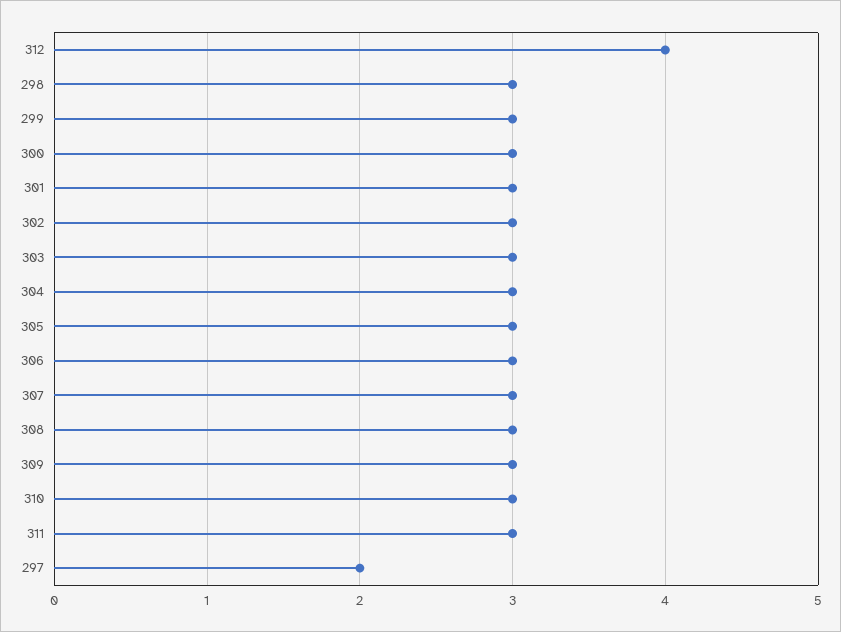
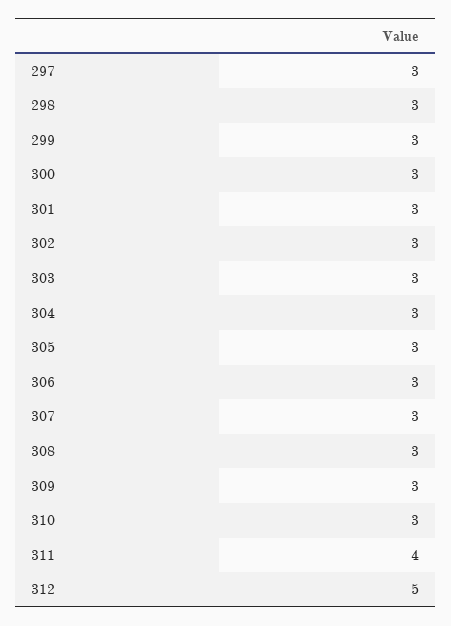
312: 4 -> 5
311: 3 -> 4
297: 2 -> 3

